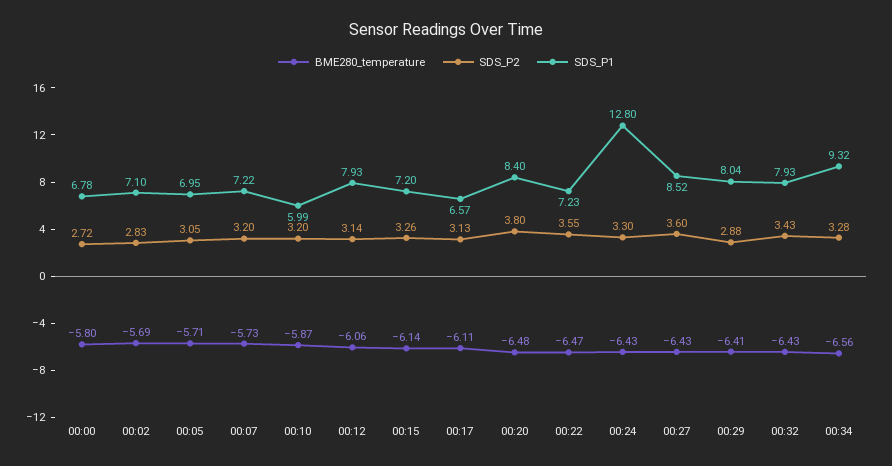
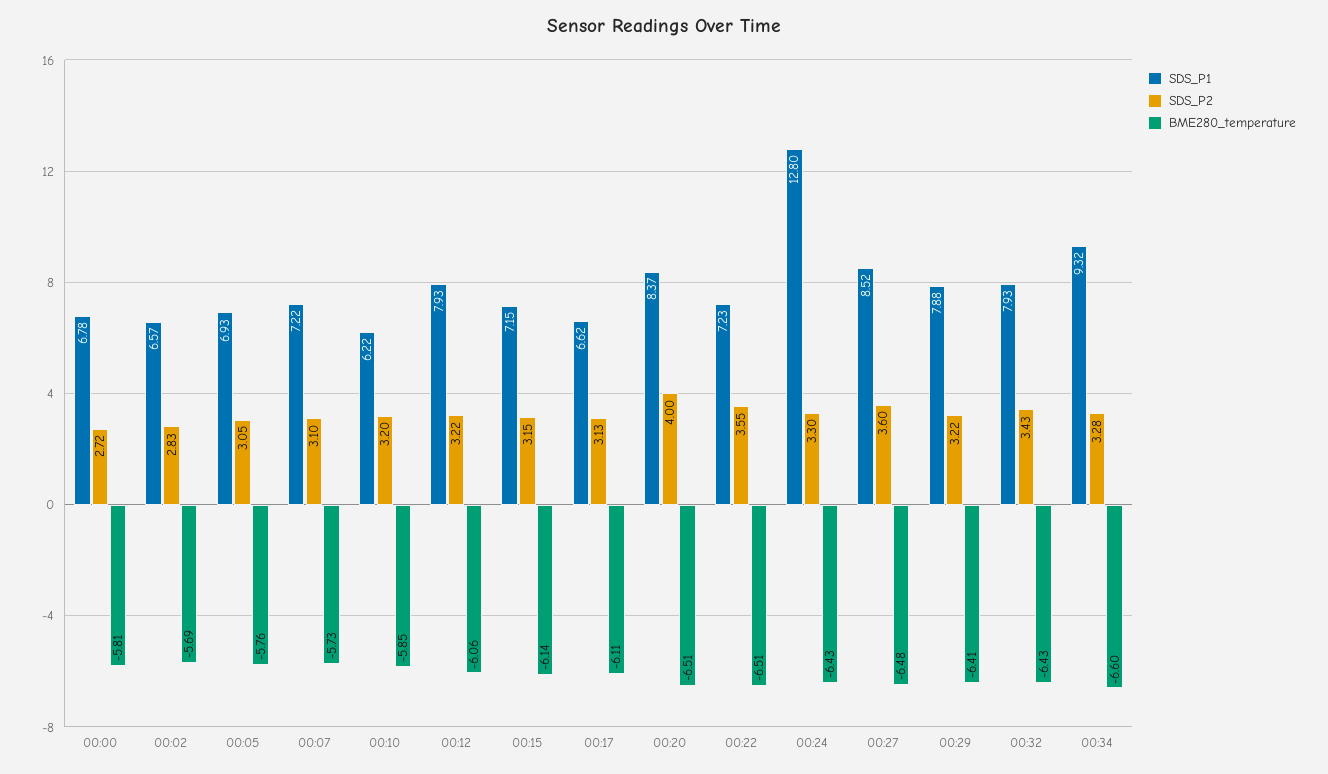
BME280_temperature, 00:00: -5.8 -> -5.81
SDS_P1, 00:02: 7.1 -> 6.57
BME280_temperature, 00:05: -5.71 -> -5.76
SDS_P1, 00:05: 6.95 -> 6.93
SDS_P2, 00:07: 3.2 -> 3.1
BME280_temperature, 00:10: -5.87 -> -5.85
SDS_P1, 00:10: 5.99 -> 6.22
SDS_P2, 00:12: 3.14 -> 3.22
SDS_P2, 00:15: 3.26 -> 3.15
SDS_P1, 00:15: 7.2 -> 7.15
SDS_P1, 00:17: 6.57 -> 6.62
BME280_temperature, 00:20: -6.48 -> -6.51
SDS_P2, 00:20: 3.8 -> 4
SDS_P1, 00:20: 8.4 -> 8.37
BME280_temperature, 00:22: -6.47 -> -6.51
BME280_temperature, 00:27: -6.43 -> -6.48
SDS_P2, 00:29: 2.88 -> 3.22
SDS_P1, 00:29: 8.04 -> 7.88
BME280_temperature, 00:34: -6.56 -> -6.6

